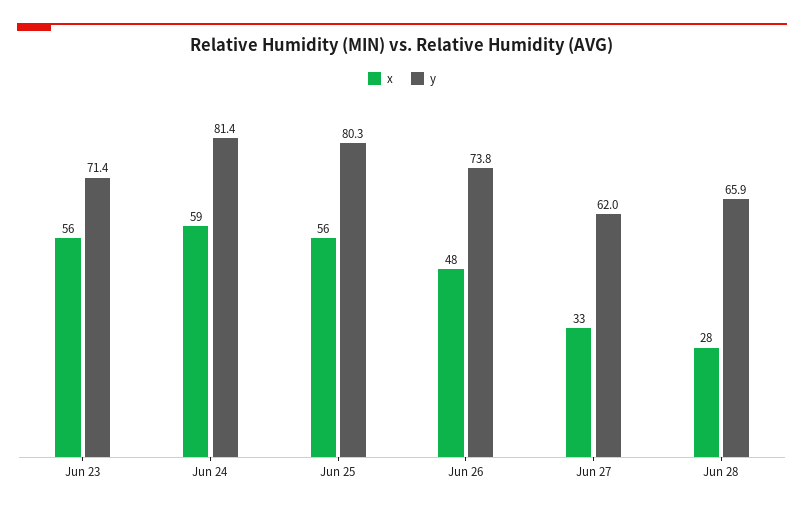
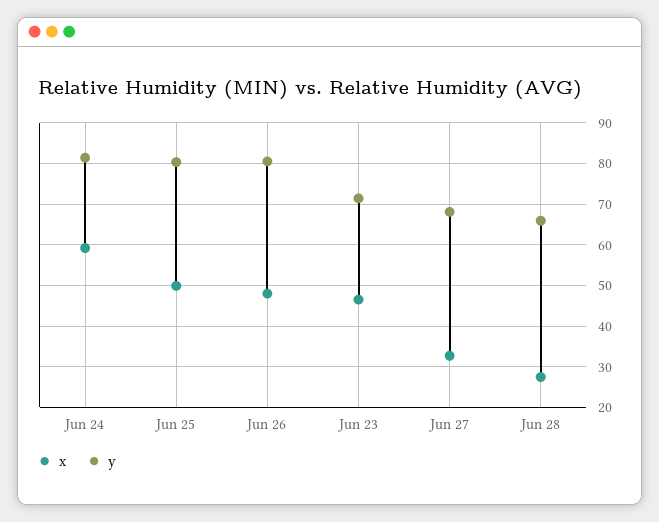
x, Jun 23: 56 -> 46
x, Jun 25: 56 -> 50
y, Jun 26: 73.8 -> 80
y, Jun 27: 62 -> 68

